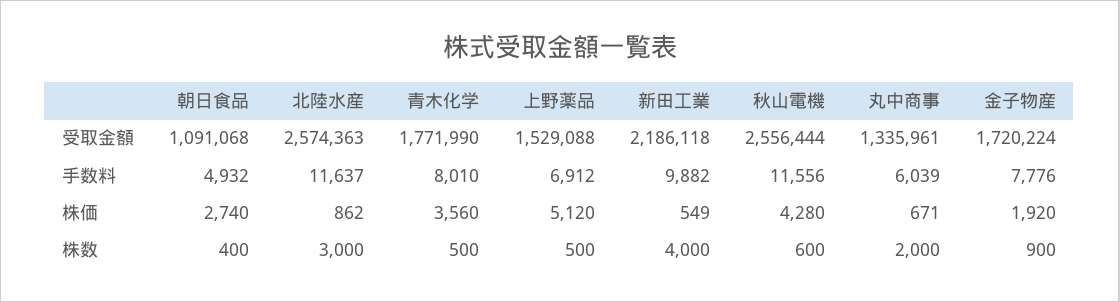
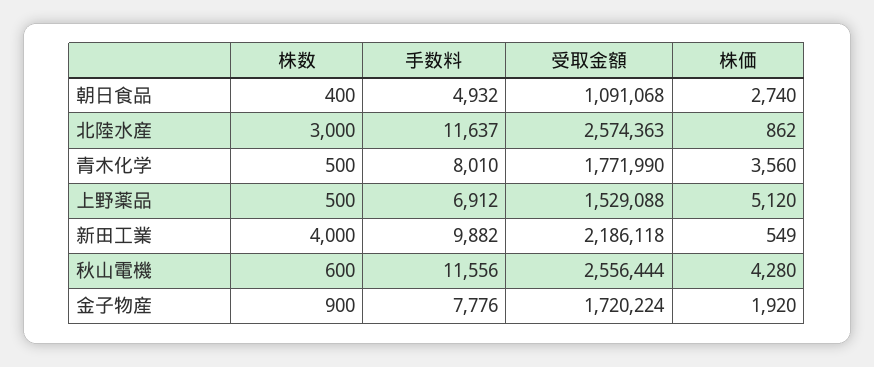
丸中商事, 受取金額: 1335961 -> none
丸中商事, 手数料: 6039 -> none
丸中商事, 株価: 671 -> none
丸中商事, 株数: 2000 -> none

